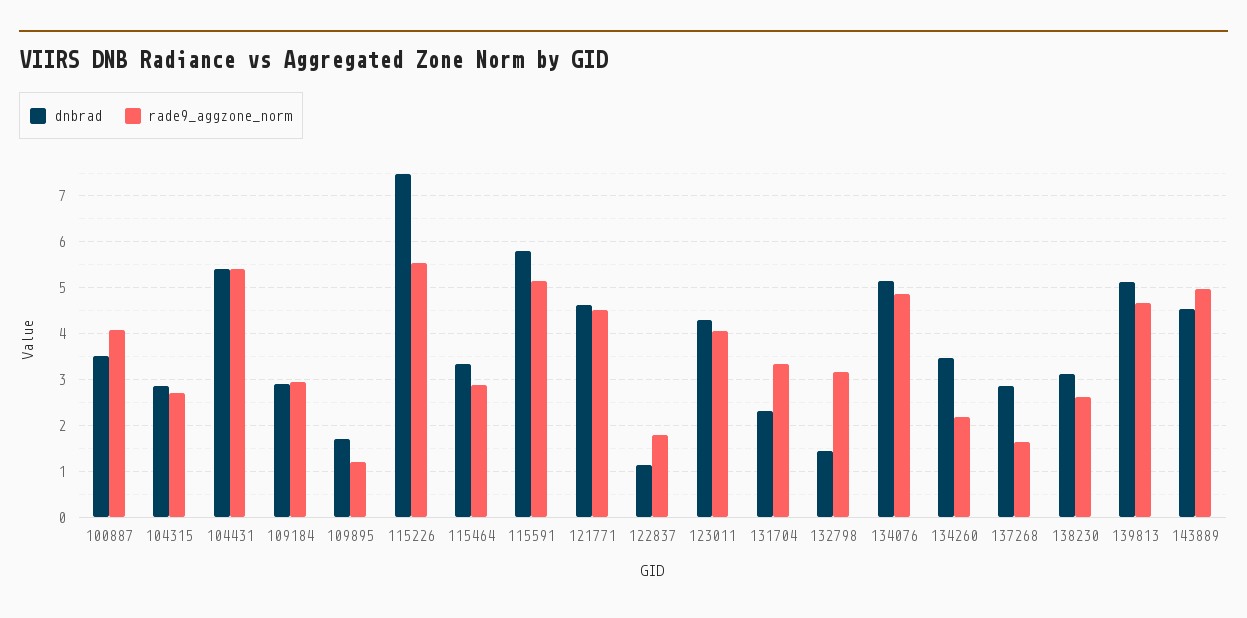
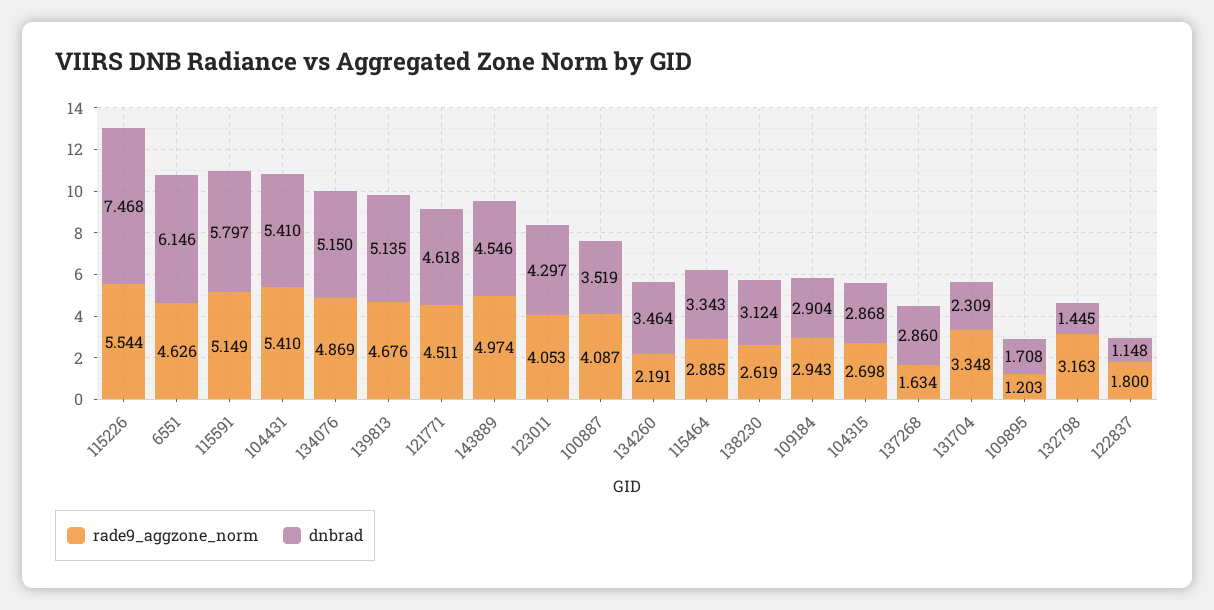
rade9_aggzone_norm, 6551: none -> 4.626
dnbrad, 6551: none -> 6.146

